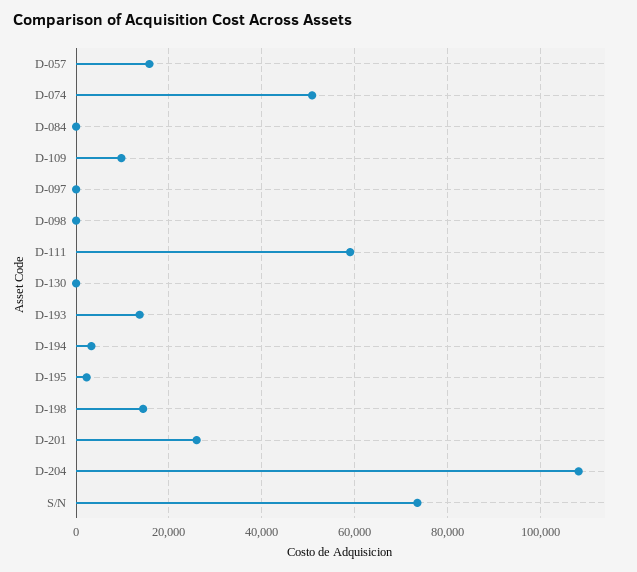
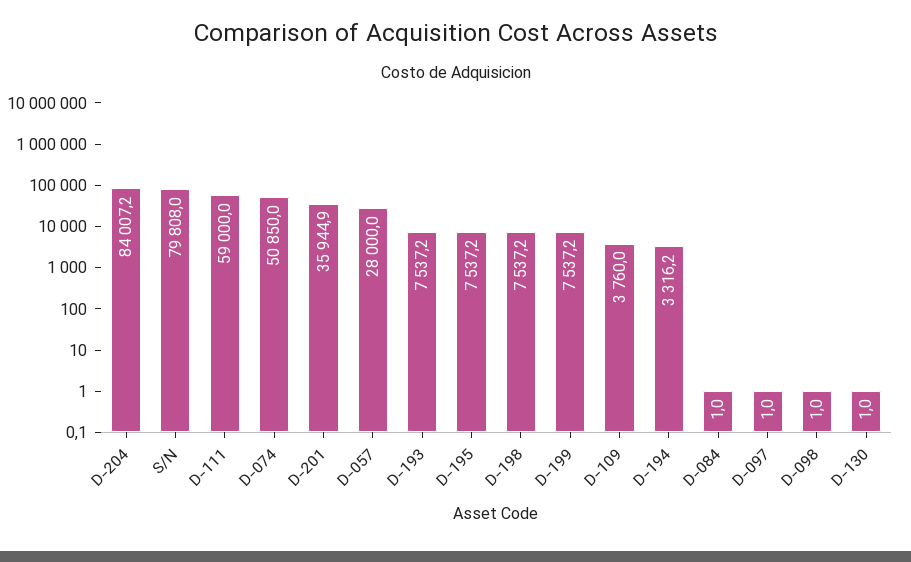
D-057: 16000 -> 28000
D-109: 10000 -> 3760
D-193: 14000 -> 7537.2
D-195: 2000 -> 7537.2
D-198: 14000 -> 7537.2
D-201: 26000 -> 35944.9
D-204: 108000 -> 84007.2
S/N: 74000 -> 79808
D-199: none -> 7537.2

